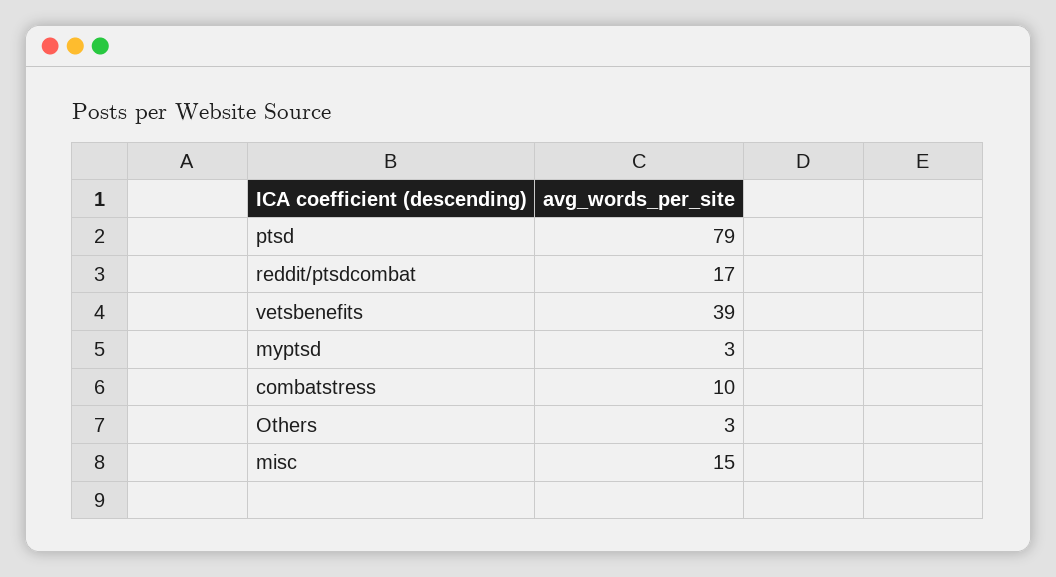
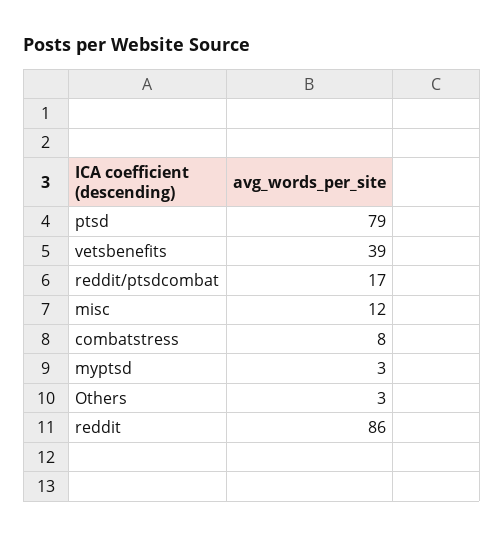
combatstress: 10 -> 8
misc: 15 -> 12
reddit: none -> 86

